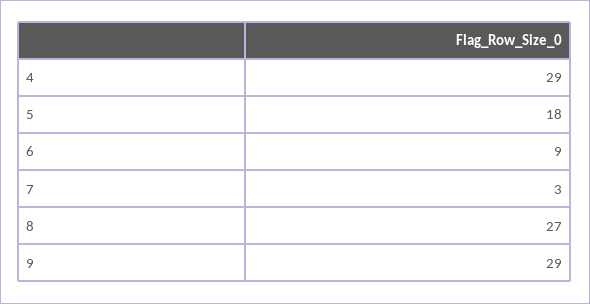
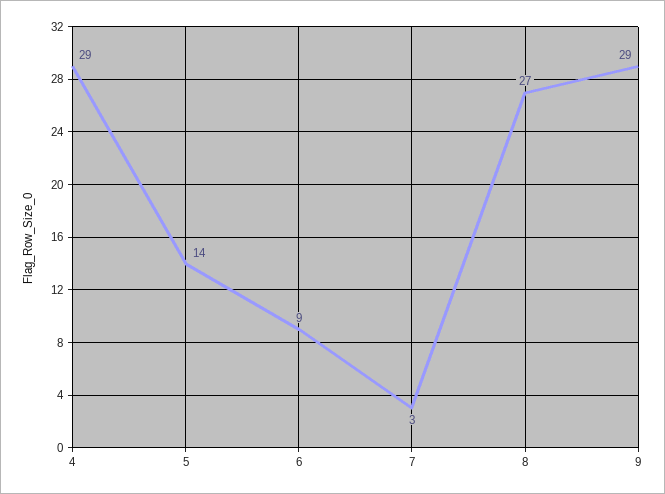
5: 18 -> 14

